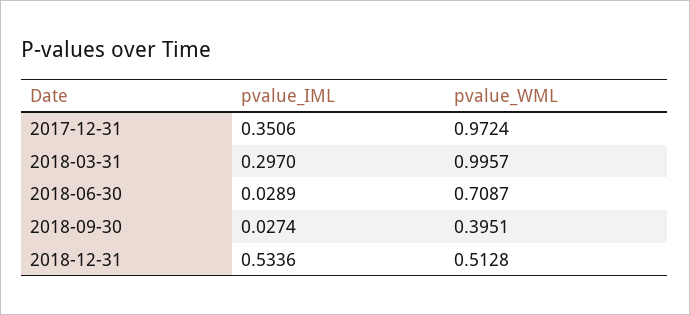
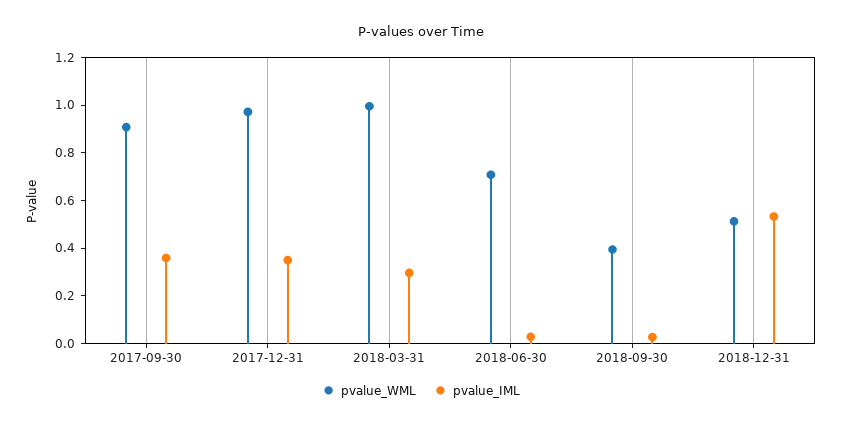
pvalue_WML, 2017-09-30: none -> 0.9
pvalue_IML, 2017-09-30: none -> 0.35

